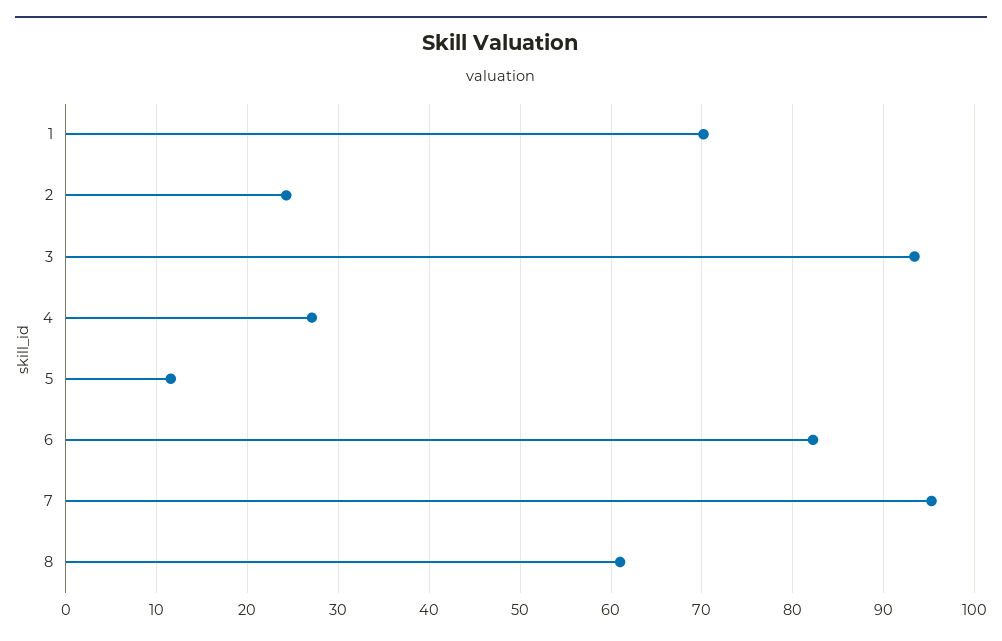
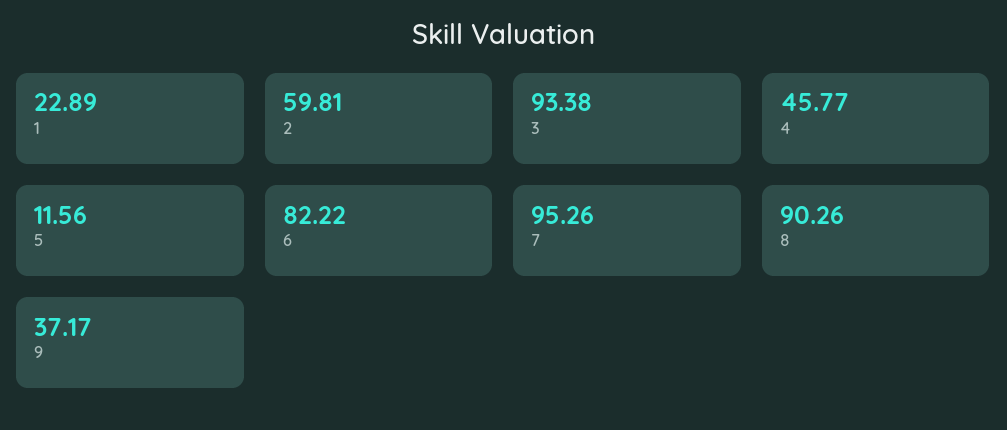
1: 70 -> 22.89
2: 24 -> 59.81
4: 27 -> 45.77
8: 61 -> 90.26
9: none -> 37.17

